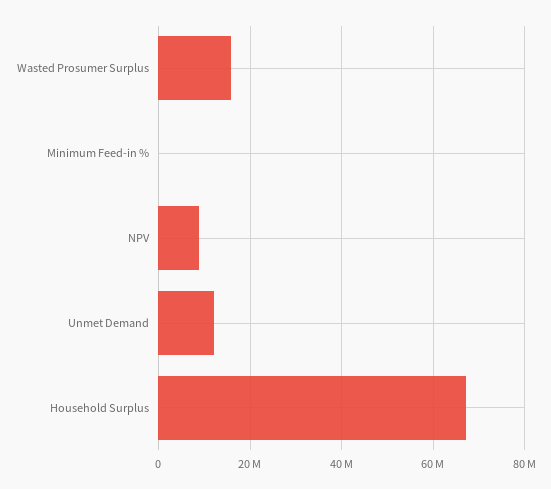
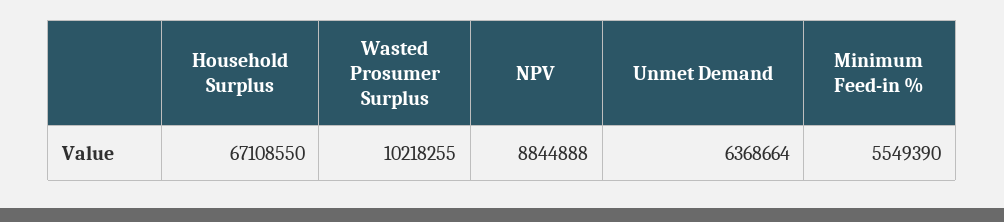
Wasted Prosumer Surplus: 16000000 -> 10218255
Minimum Feed-in %: 0 -> 5549390
Unmet Demand: 12000000 -> 6368664

